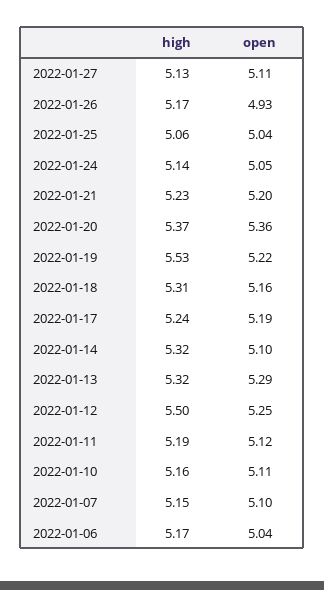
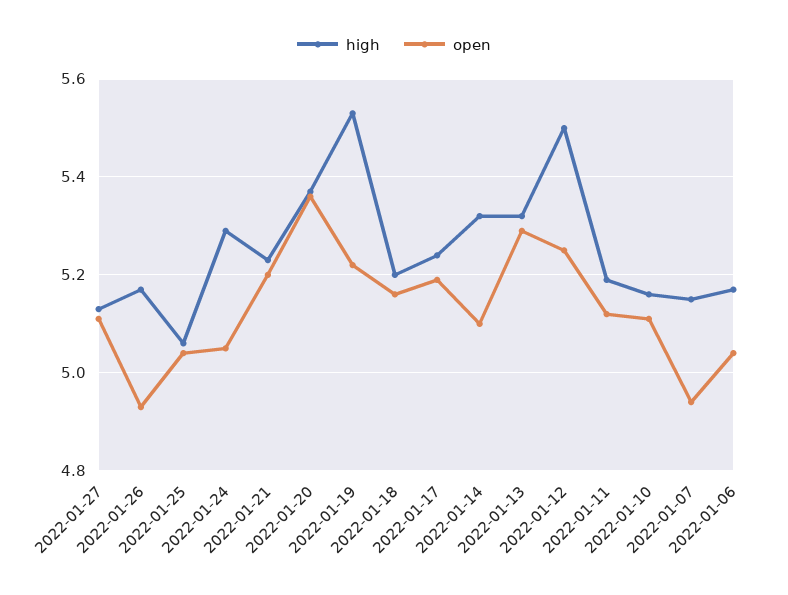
high, 2022-01-24: 5.14 -> 5.3
high, 2022-01-18: 5.31 -> 5.2
open, 2022-01-07: 5.1 -> 4.95

